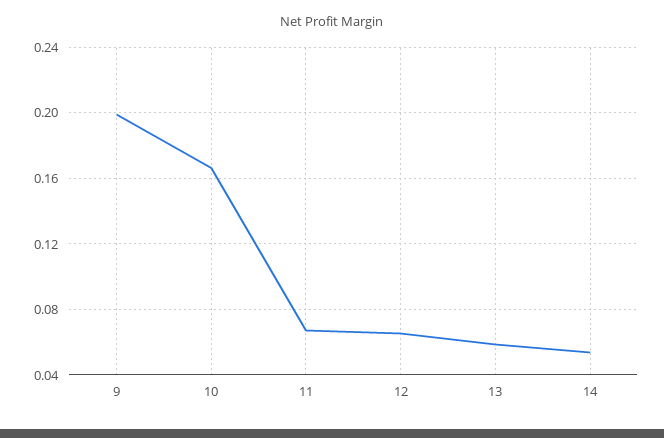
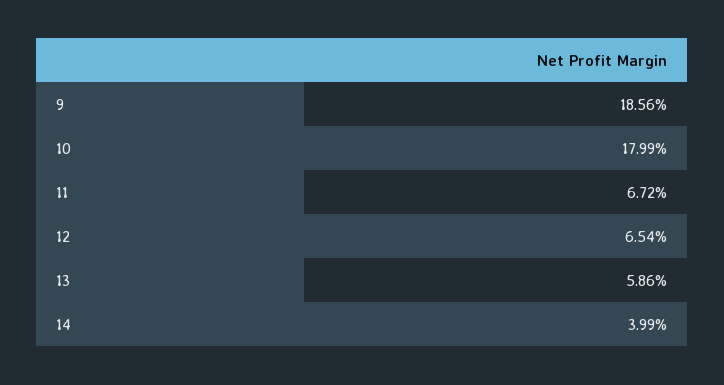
9: 0.2 -> 0.1856
10: 0.165 -> 0.1799
14: 0.055 -> 0.0399

